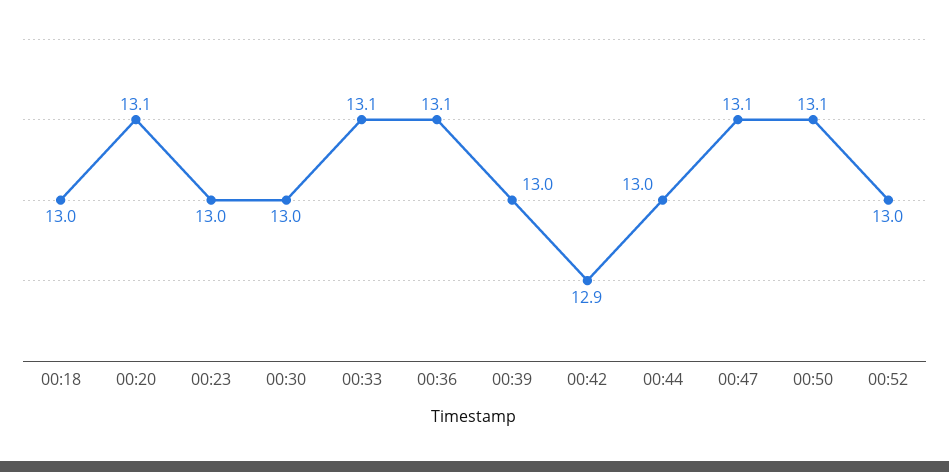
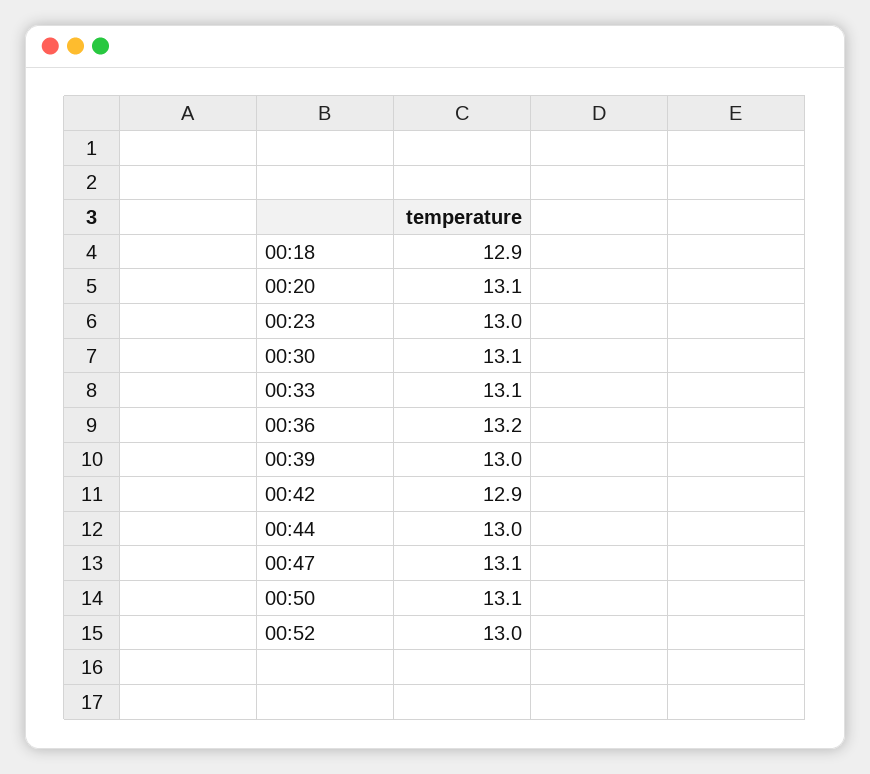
00:18: 13 -> 12.9
00:30: 13 -> 13.1
00:36: 13.1 -> 13.2

